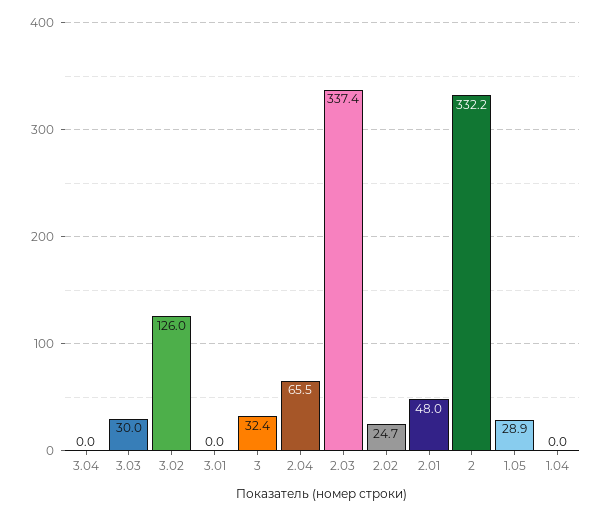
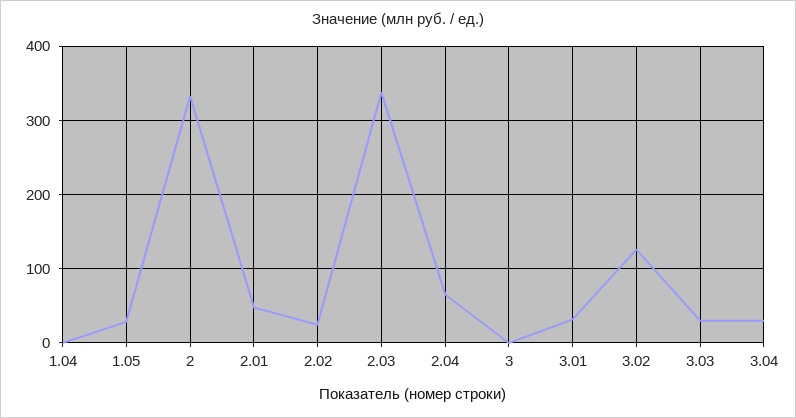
3.04: 0 -> 30
3.01: 0 -> 30
3: 32.4 -> 0

